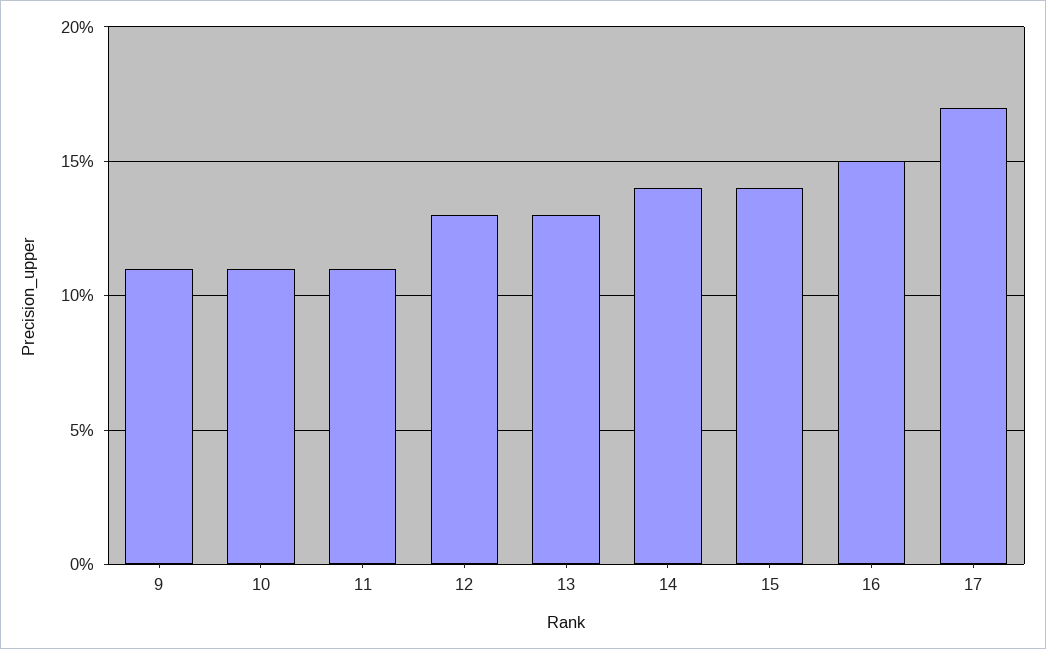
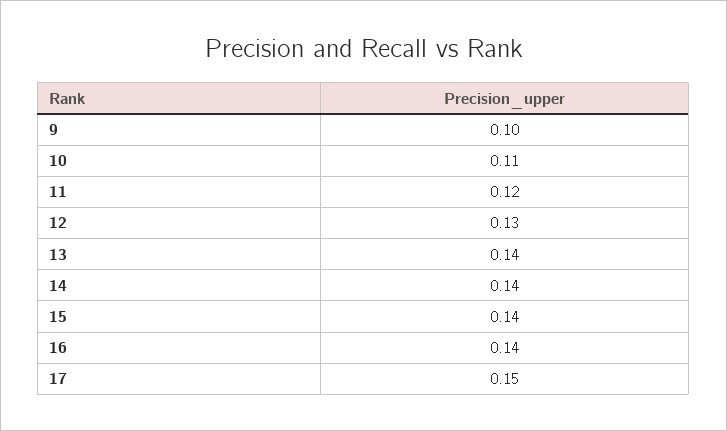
9: 0.11 -> 0.1
11: 0.11 -> 0.12
13: 0.13 -> 0.14
16: 0.15 -> 0.14
17: 0.17 -> 0.15

